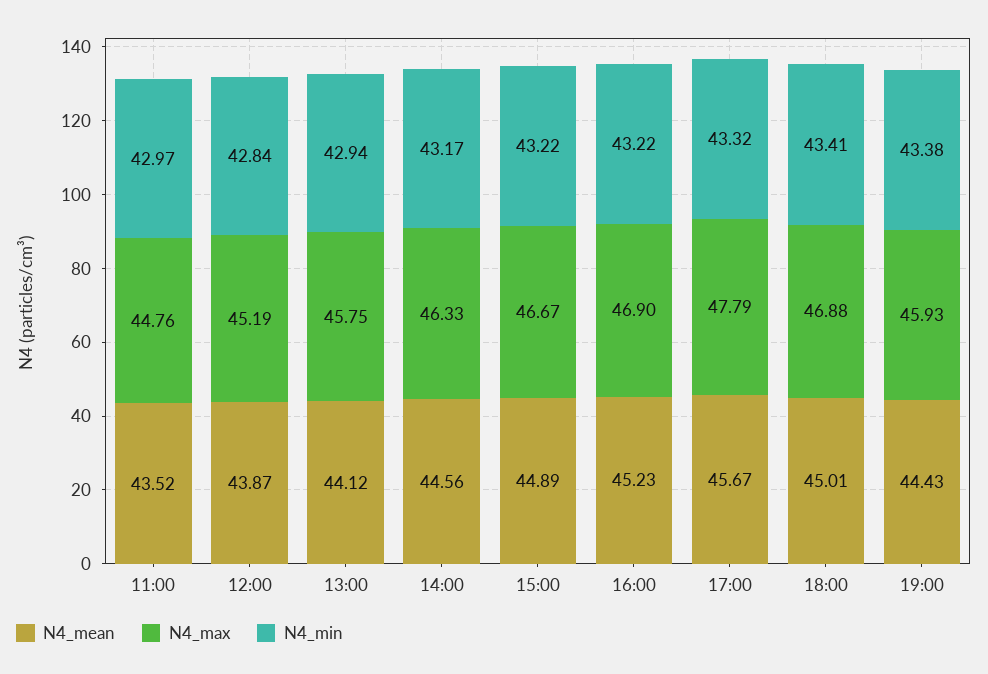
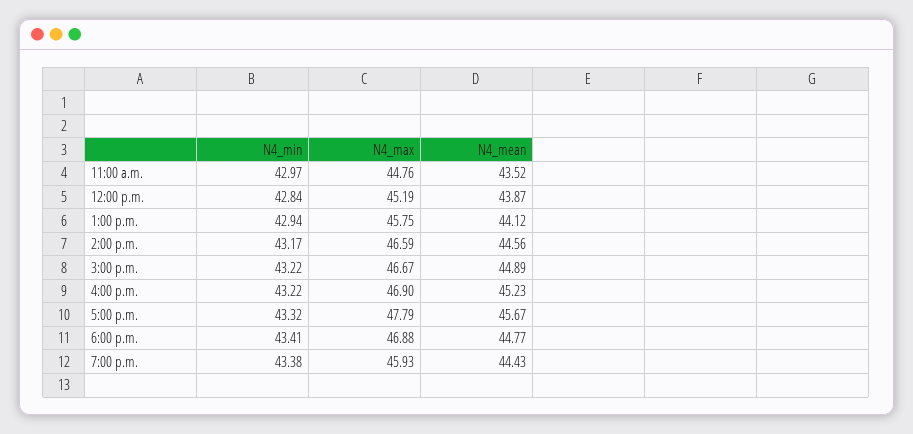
N4_max, 14:00: 46.33 -> 46.59
N4_mean, 18:00: 45.01 -> 44.77

